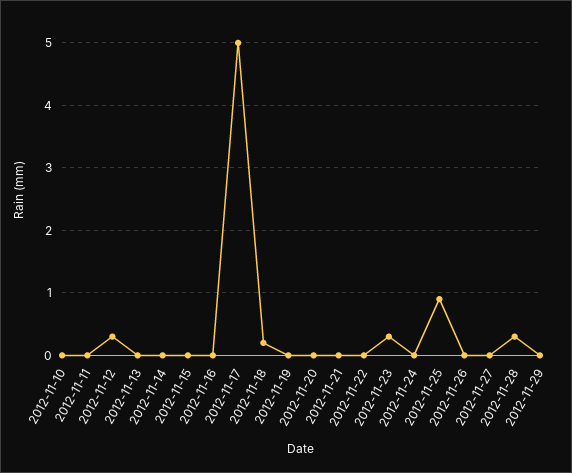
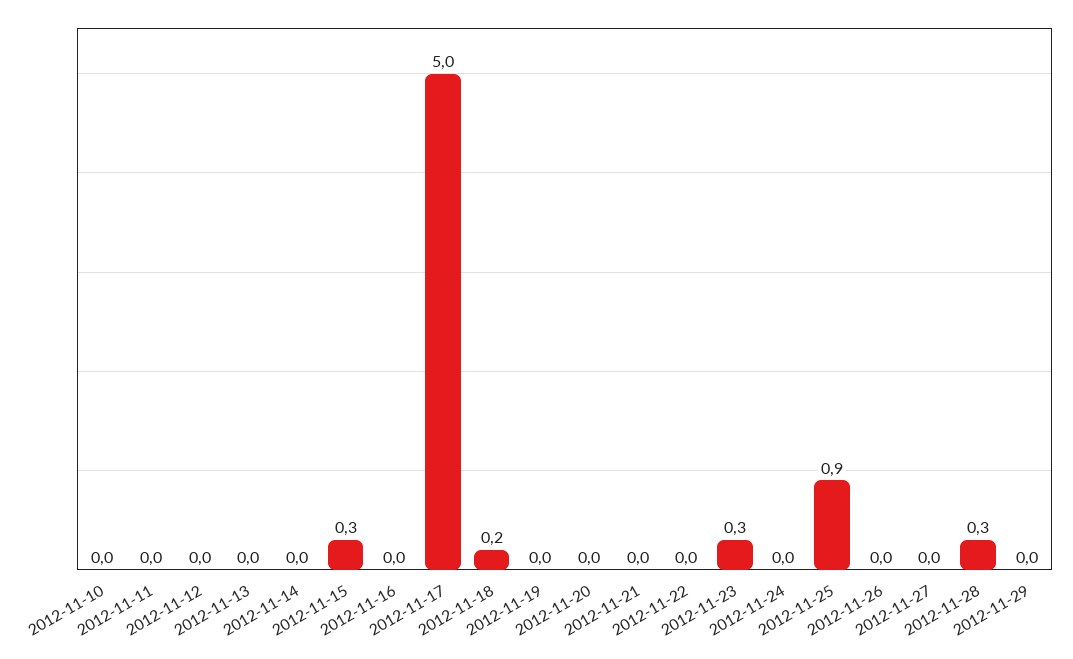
2012-11-12: 0.3 -> 0
2012-11-15: 0 -> 0.3

